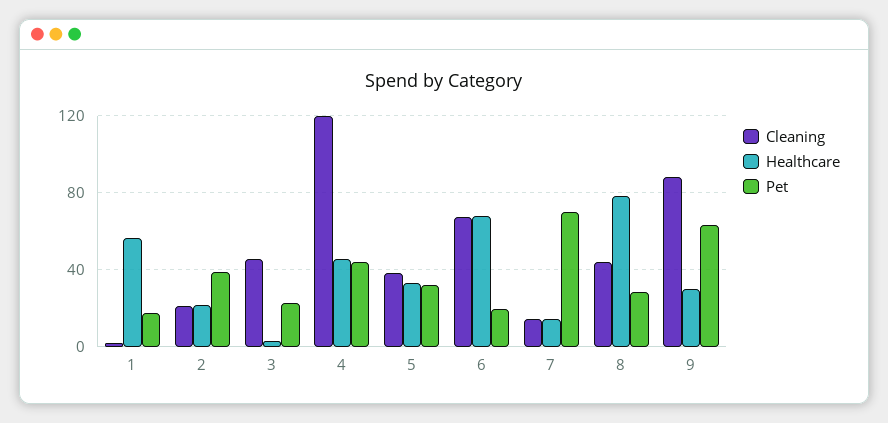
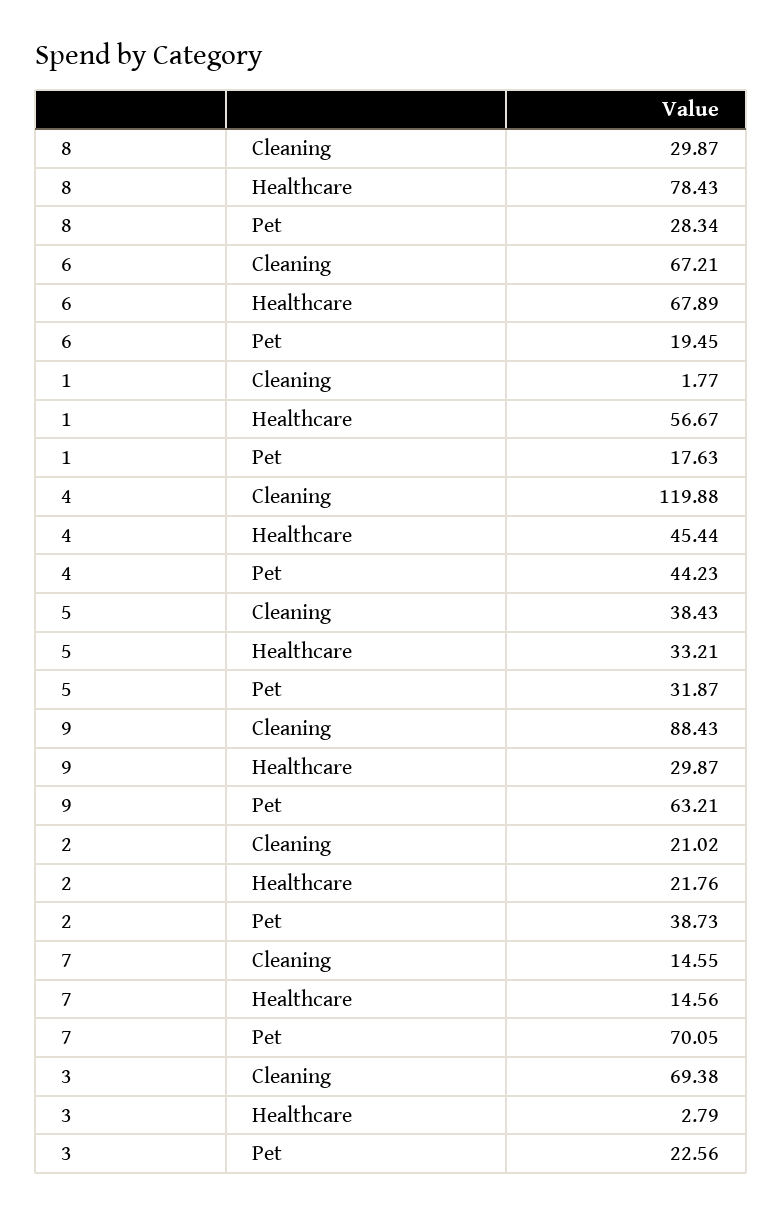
Cleaning, 3: 45 -> 69.38
Cleaning, 8: 45 -> 29.87

